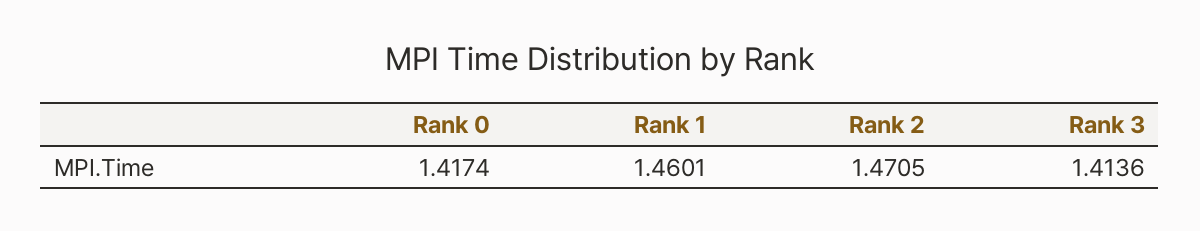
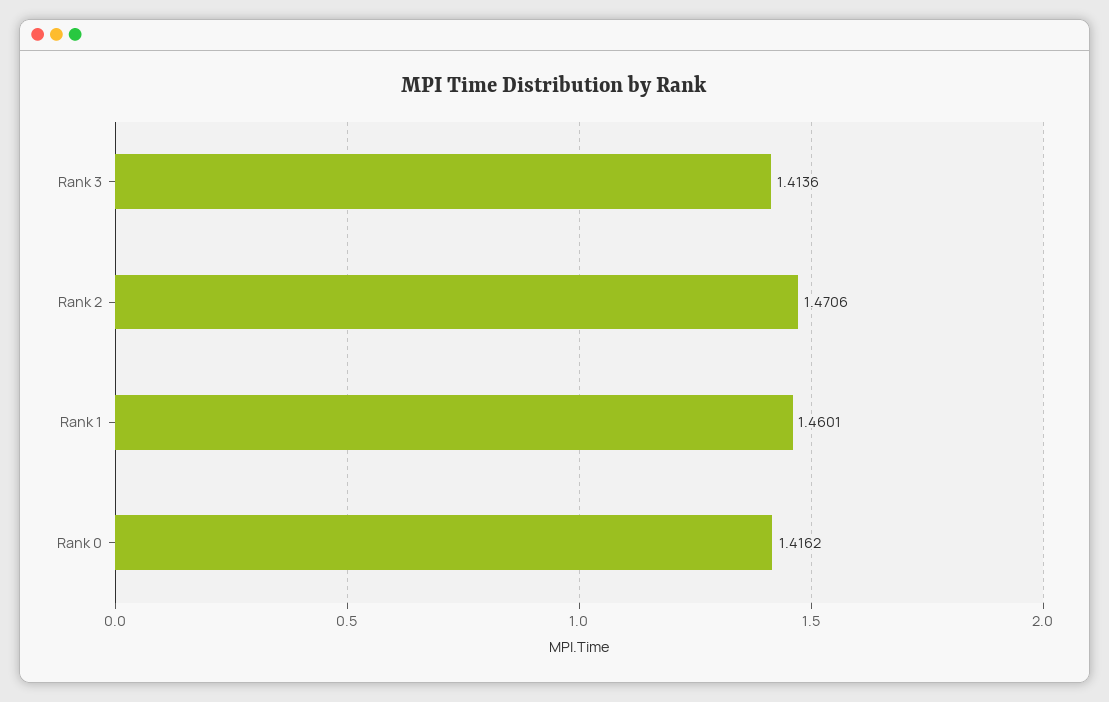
Rank 0: 1.4174 -> 1.4162
Rank 2: 1.4705 -> 1.4706

